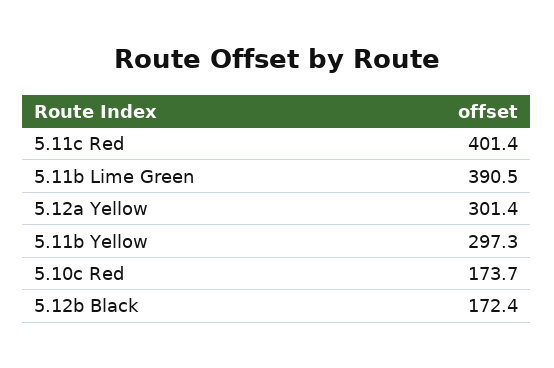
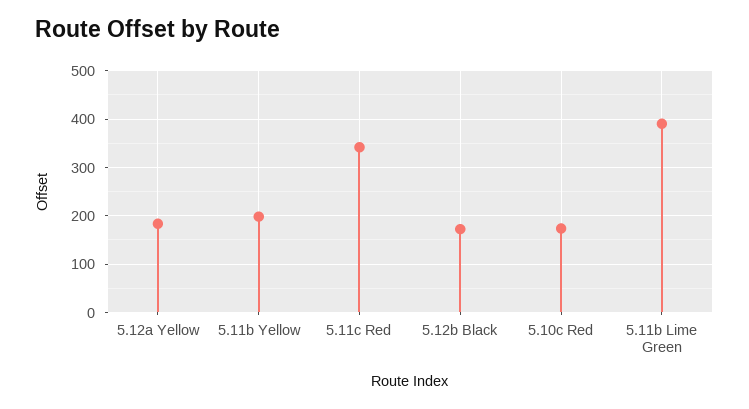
5.11c Red: 401.4 -> 340
5.12a Yellow: 301.4 -> 180
5.11b Yellow: 297.3 -> 200

